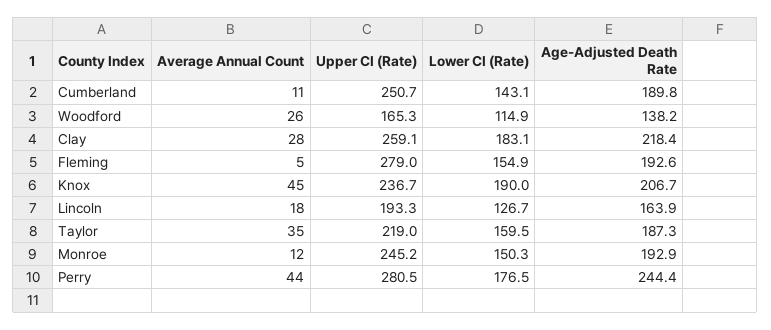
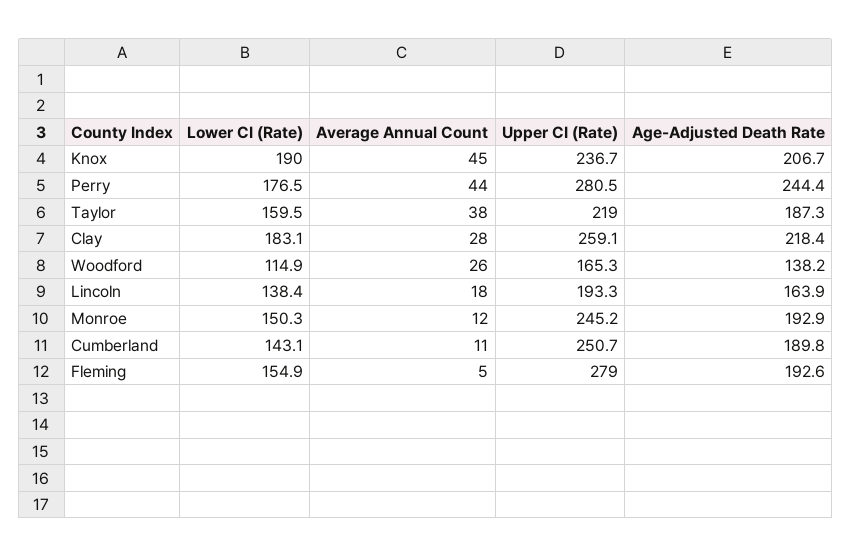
Lower CI (Rate), Lincoln: 126.7 -> 138.4
Average Annual Count, Taylor: 35 -> 38

